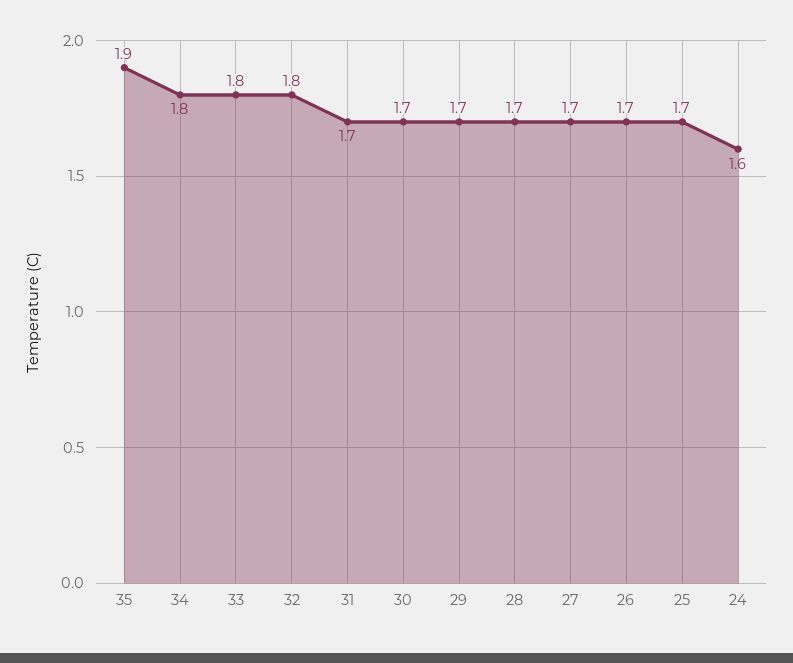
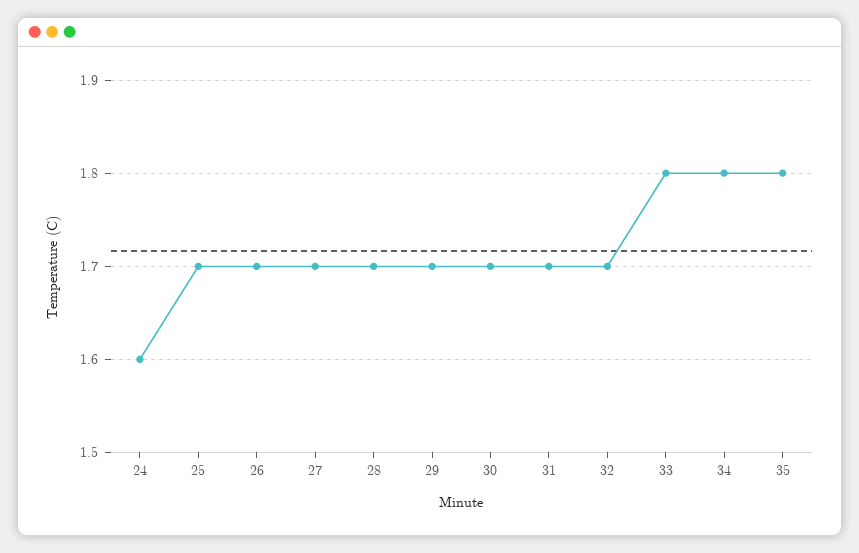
35: 1.9 -> 1.8
32: 1.8 -> 1.7

